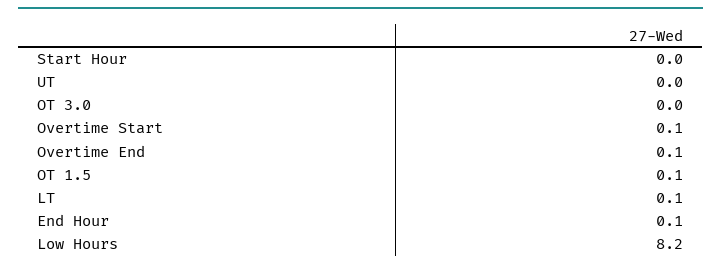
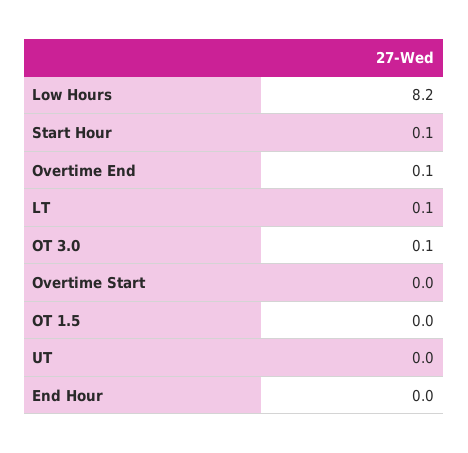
Start Hour: 0 -> 0.1
OT 3.0: 0 -> 0.1
Overtime Start: 0.1 -> 0
OT 1.5: 0.1 -> 0
End Hour: 0.1 -> 0

